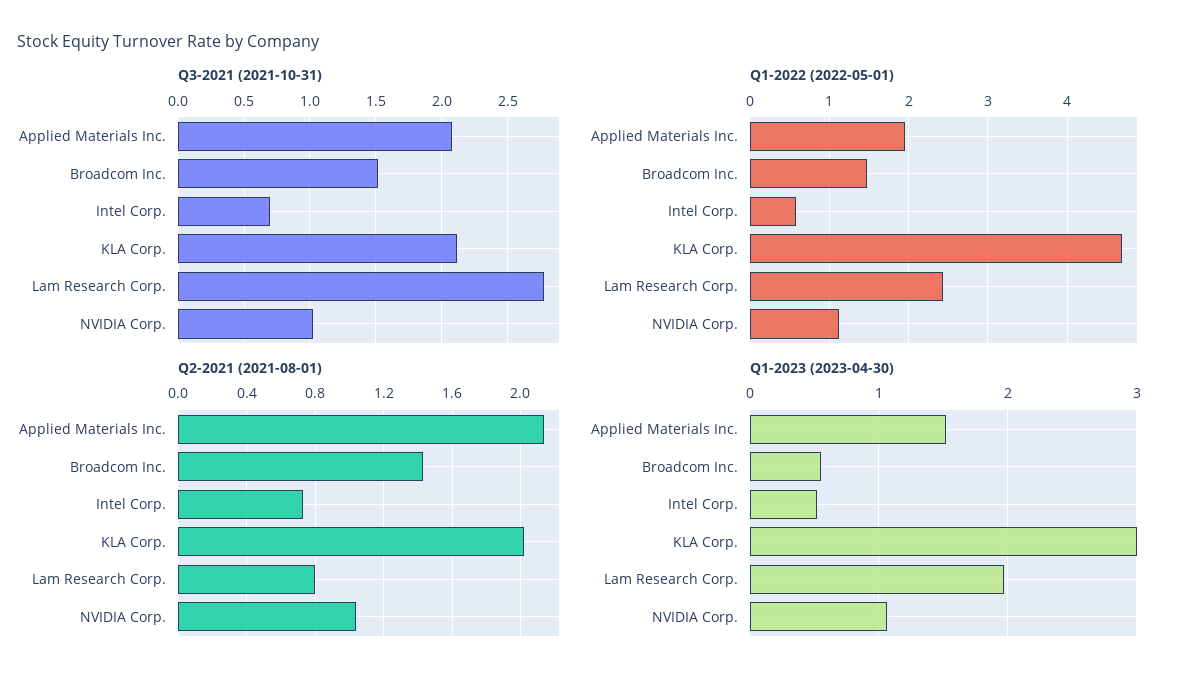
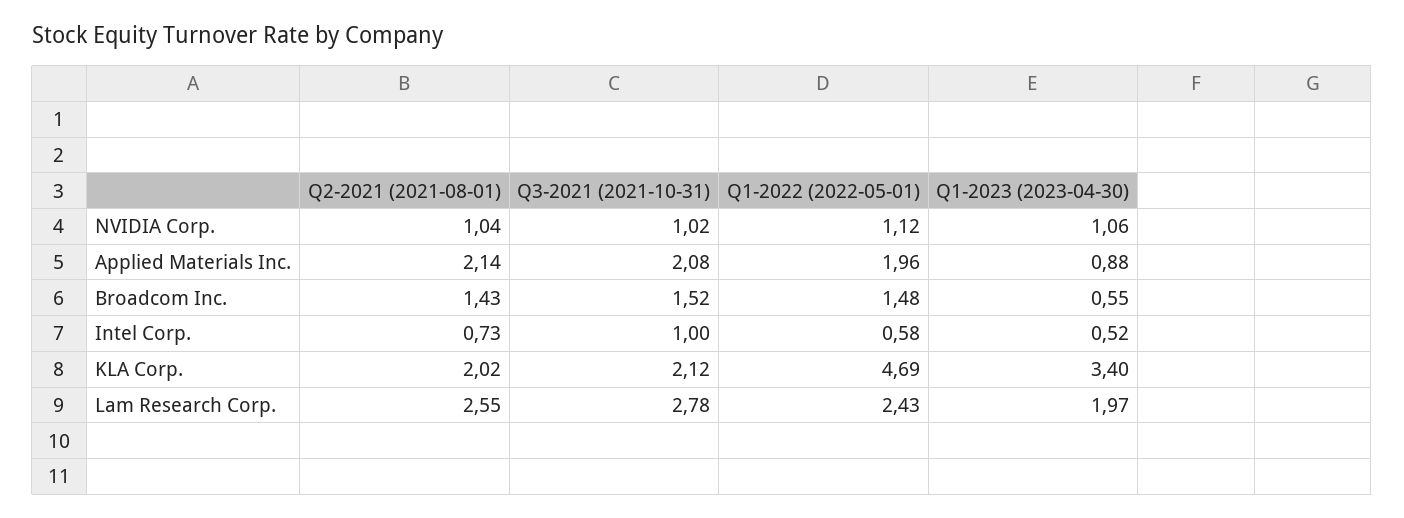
Q3-2021 (2021-10-31), Intel Corp.: 0.7 -> 1
Q2-2021 (2021-08-01), Lam Research Corp.: 0.8 -> 2.55
Q1-2023 (2023-04-30), Applied Materials Inc.: 1.5 -> 0.88
Q1-2023 (2023-04-30), KLA Corp.: 3 -> 3.4

